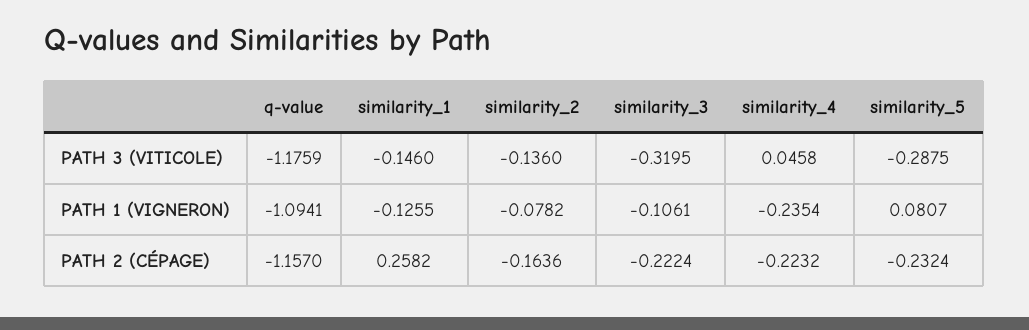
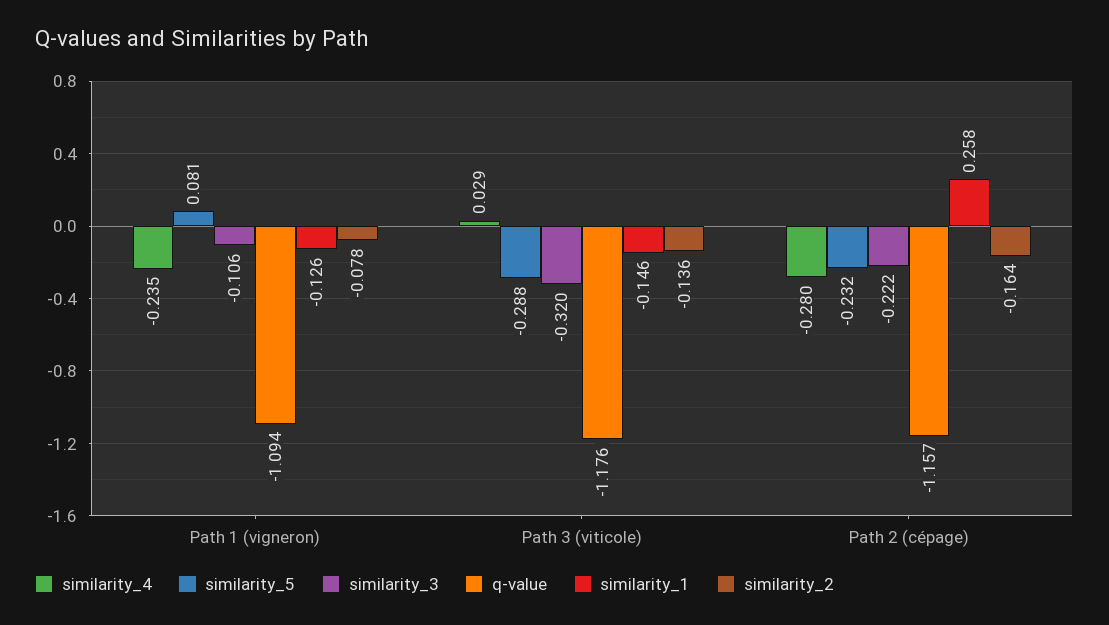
similarity_4, PATH 3 (VITICOLE): 0.0458 -> 0.029
similarity_4, PATH 2 (CÉPAGE): -0.2232 -> -0.28

